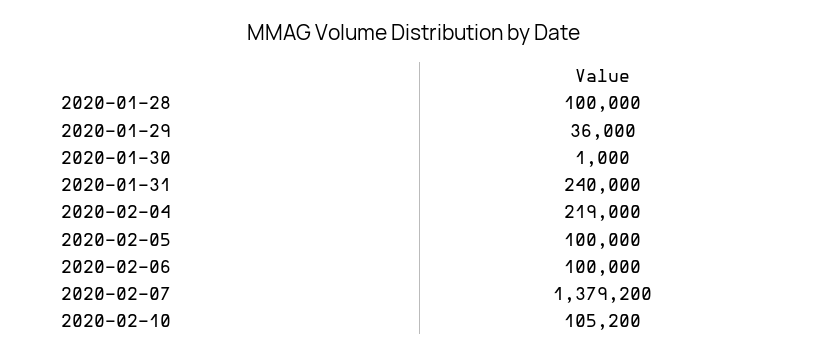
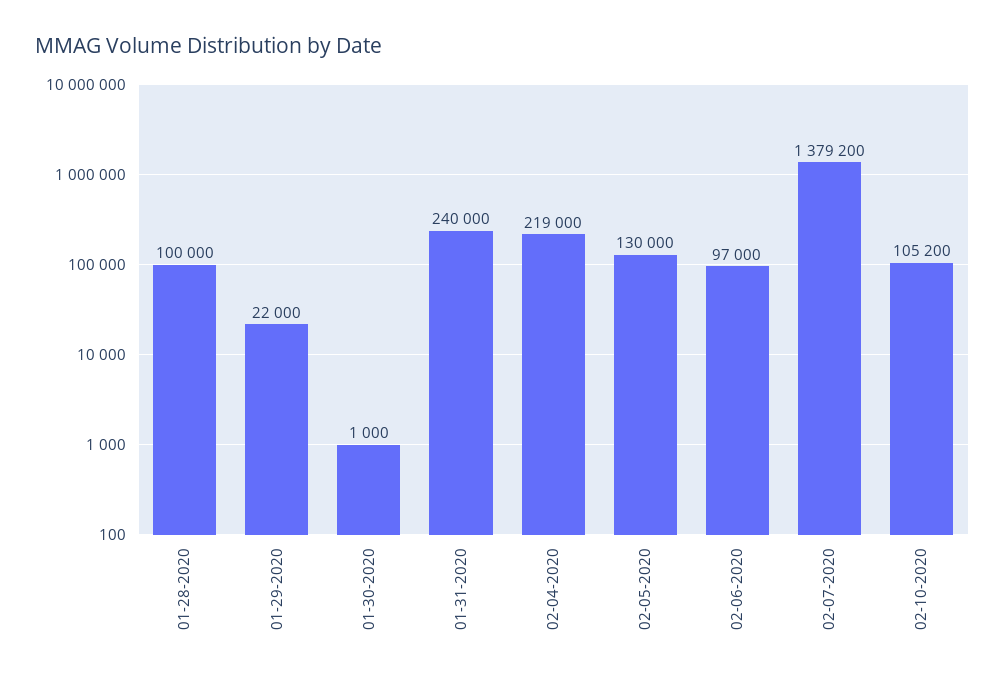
2020-01-29: 36000 -> 22000
2020-02-05: 100000 -> 130000
2020-02-06: 100000 -> 97000

